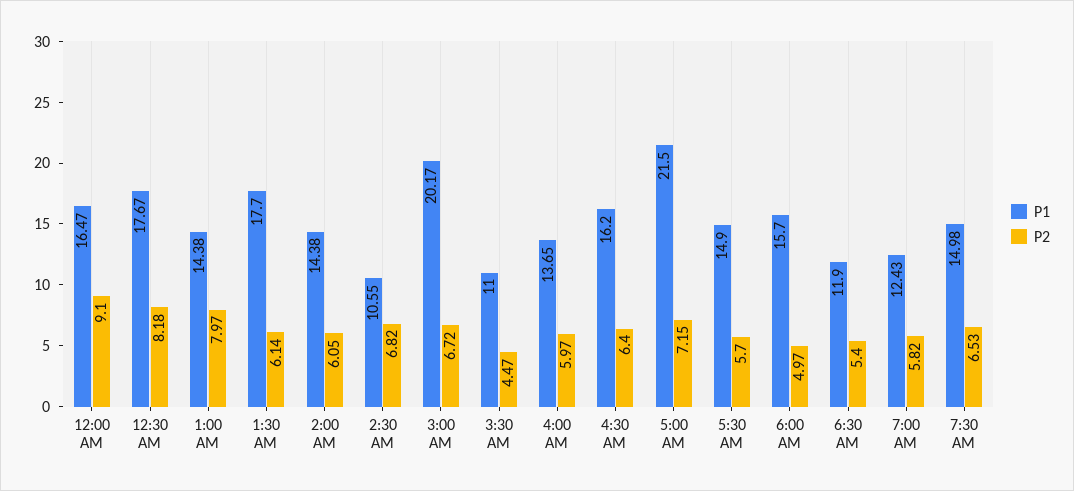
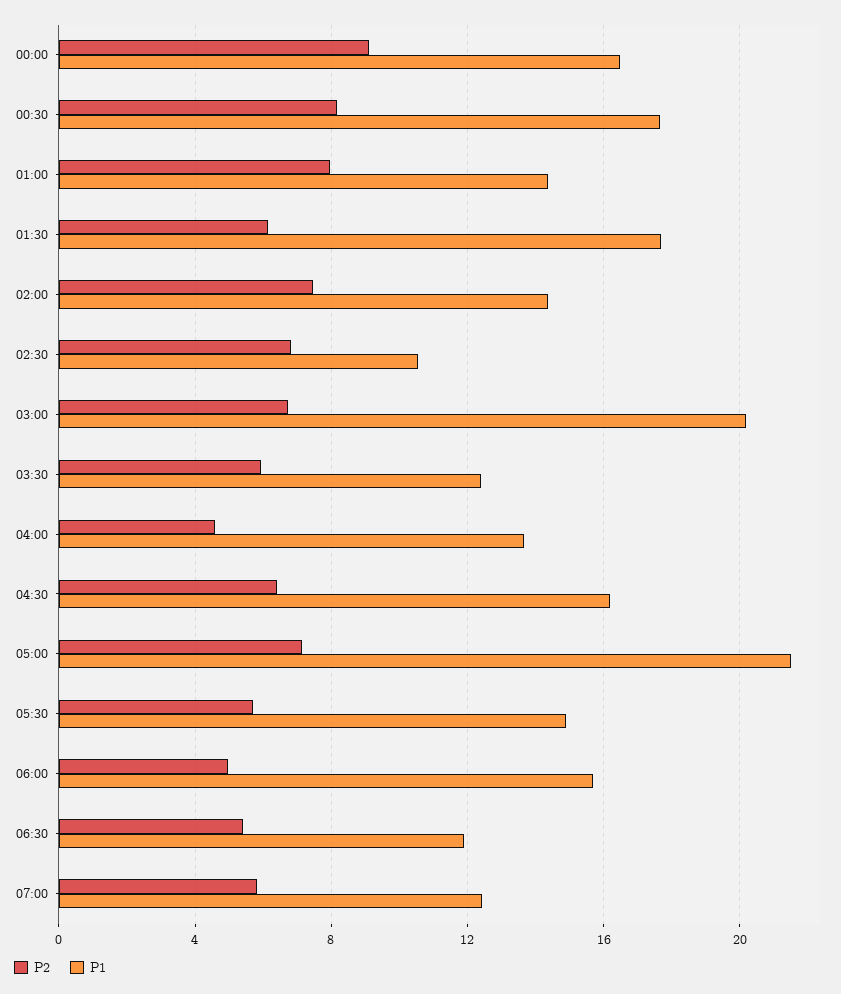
P2, 2:00 AM: 6.05 -> 7.5
P1, 3:30 AM: 11 -> 12.5
P2, 3:30 AM: 4.47 -> 6
P2, 4:00 AM: 5.97 -> 4.5
P1, 7:30 AM: 14.98 -> none
P2, 7:30 AM: 6.53 -> none

